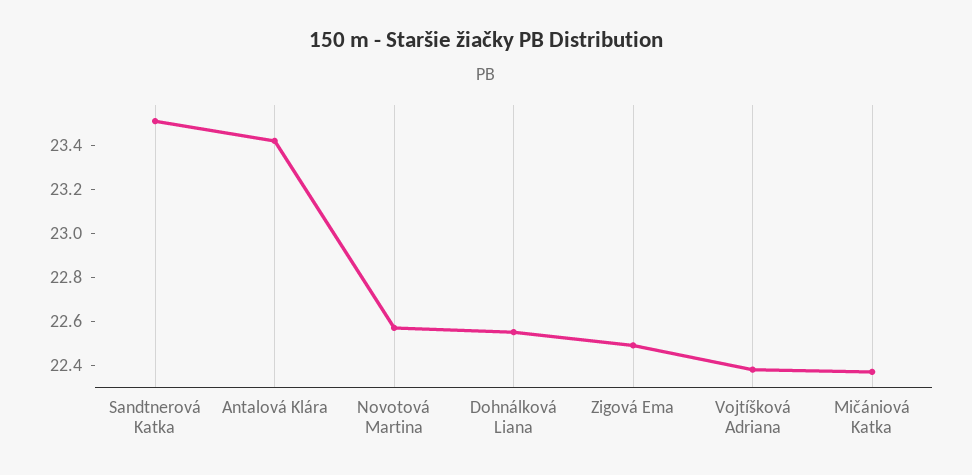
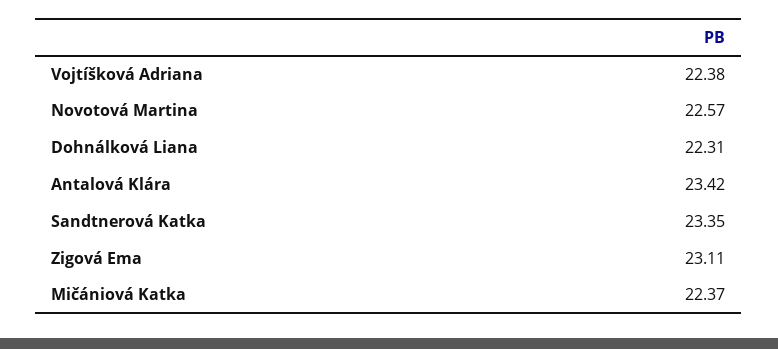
Sandtnerová Katka: 23.5 -> 23.35
Dohnálková Liana: 22.55 -> 22.31
Zigová Ema: 22.5 -> 23.11

